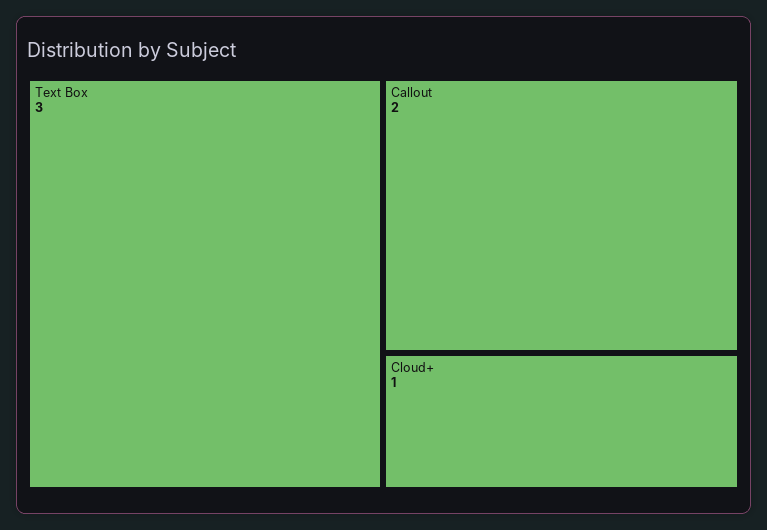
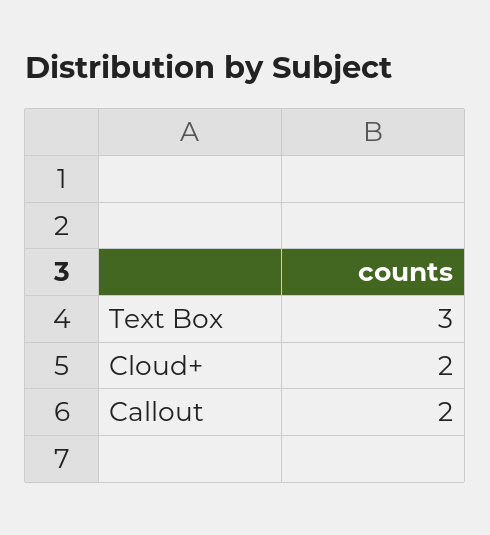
Cloud+: 1 -> 2

